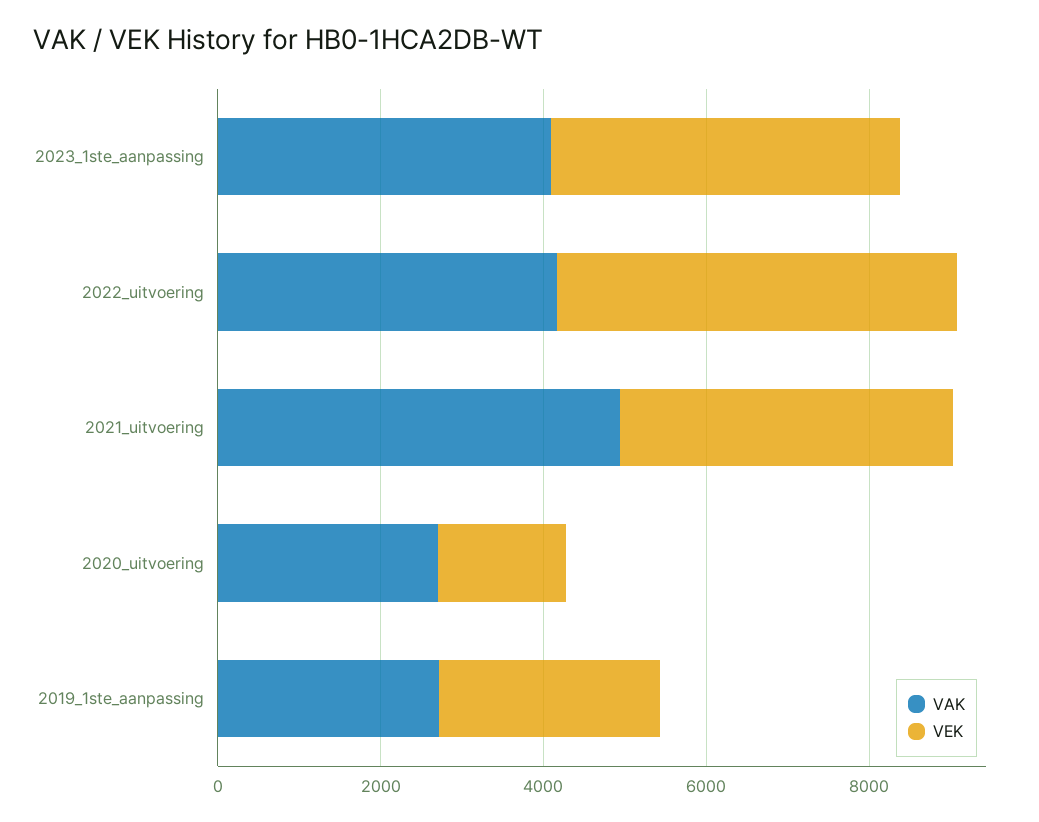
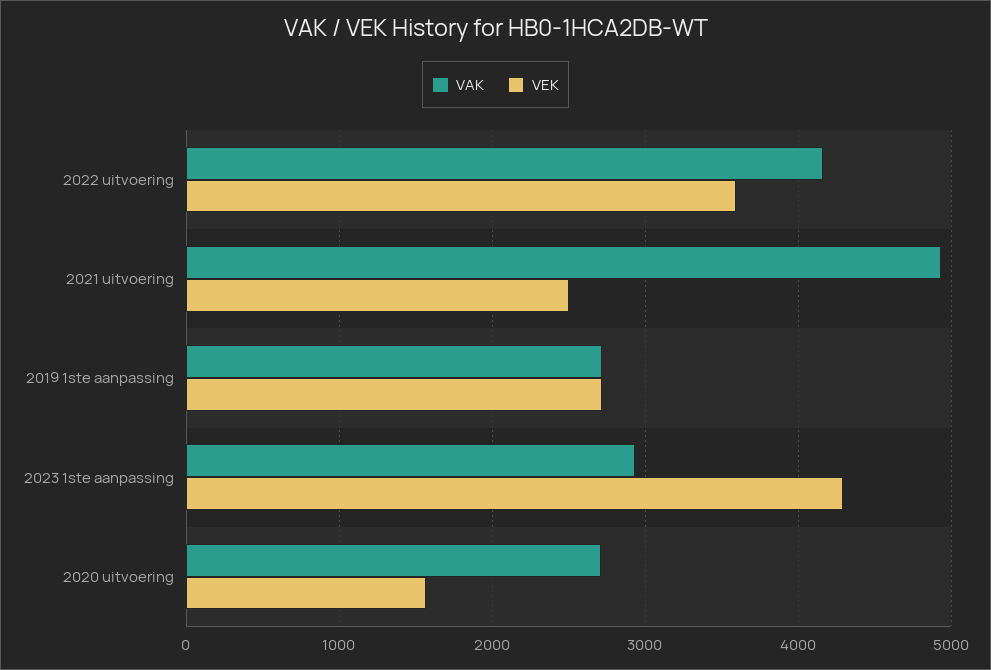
VAK, 2023_1ste_aanpassing: 4000 -> 2900
VEK, 2022_uitvoering: 5000 -> 3600
VEK, 2021_uitvoering: 4000 -> 2500

